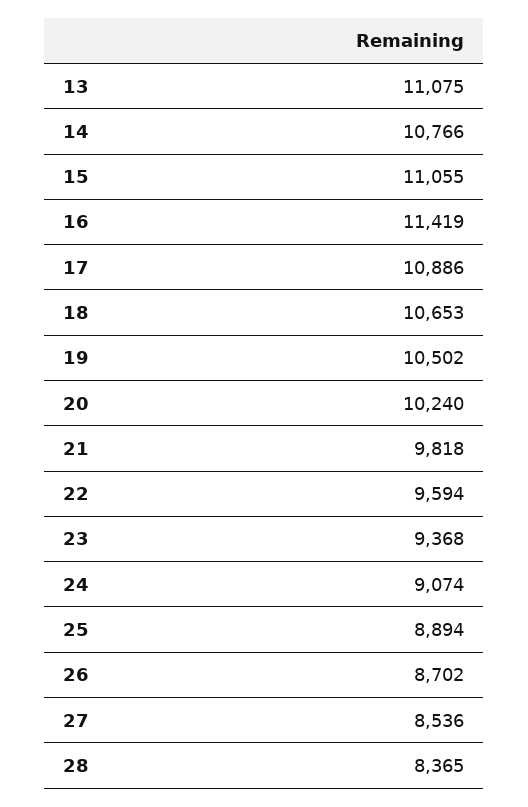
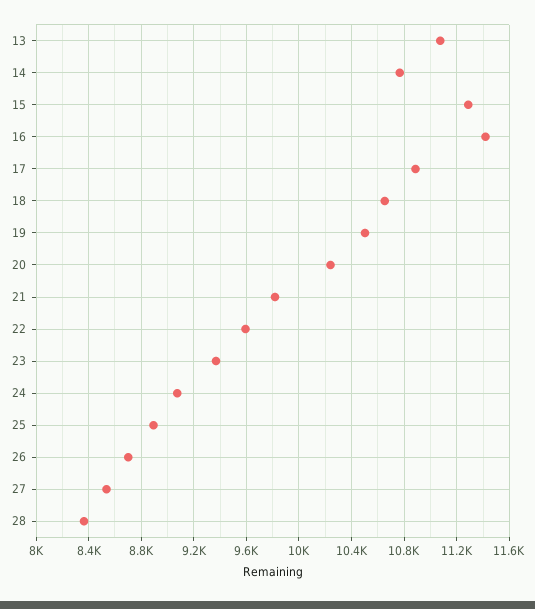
15: 11055 -> 11300

